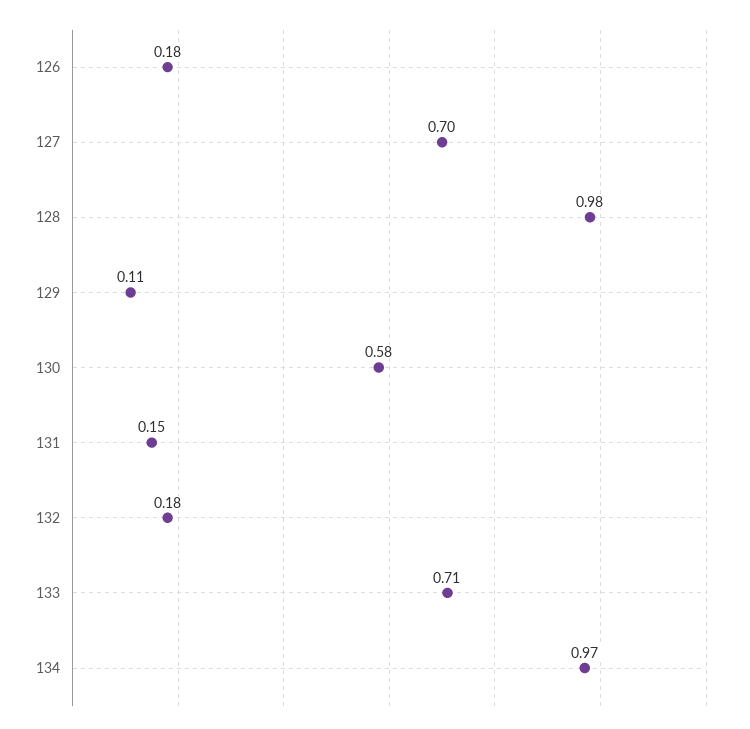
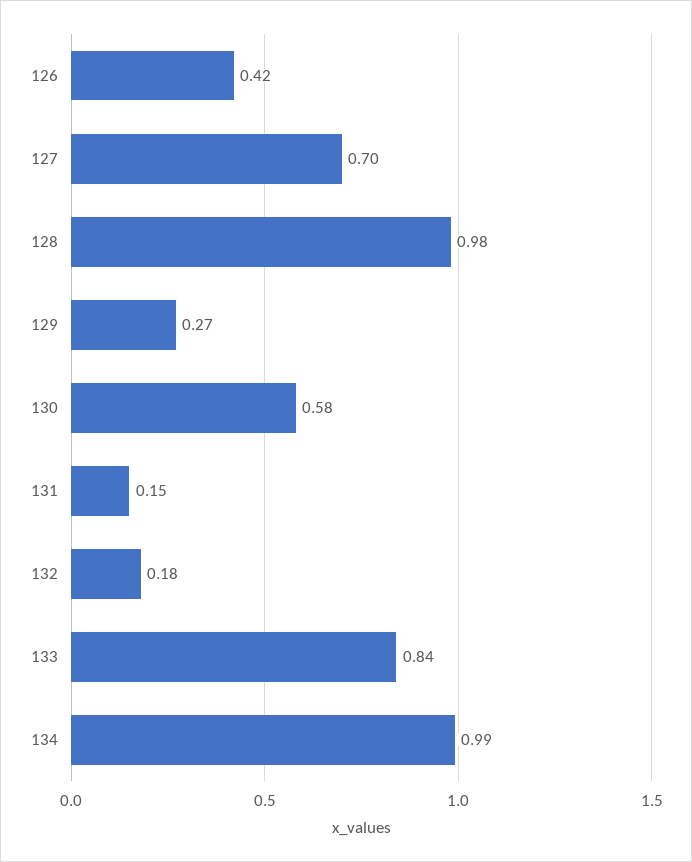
126: 0.18 -> 0.42
129: 0.11 -> 0.27
133: 0.71 -> 0.84
134: 0.97 -> 0.99

